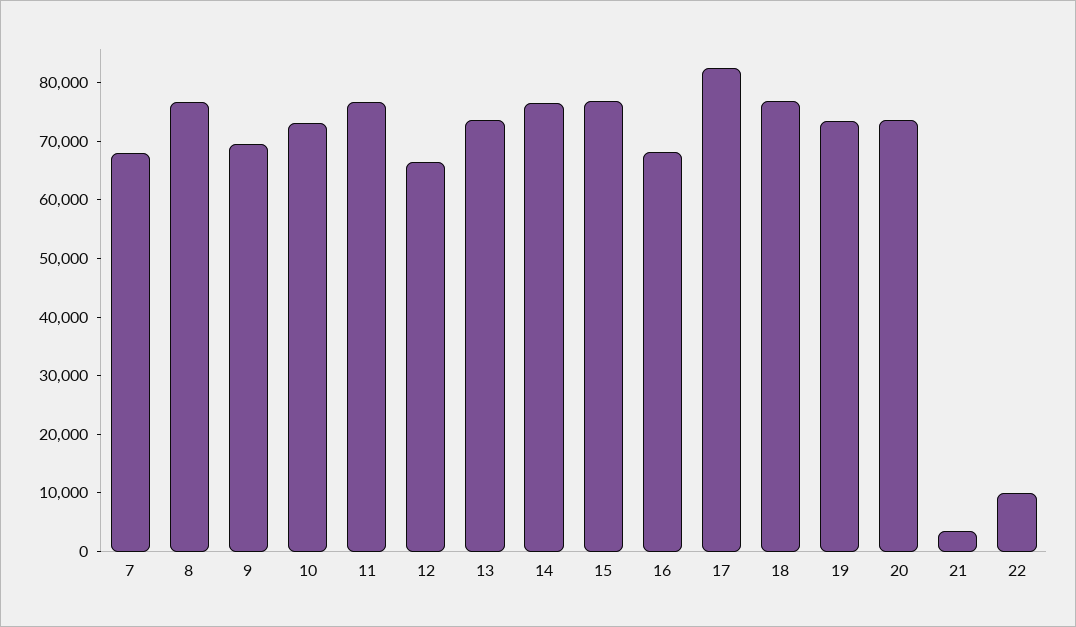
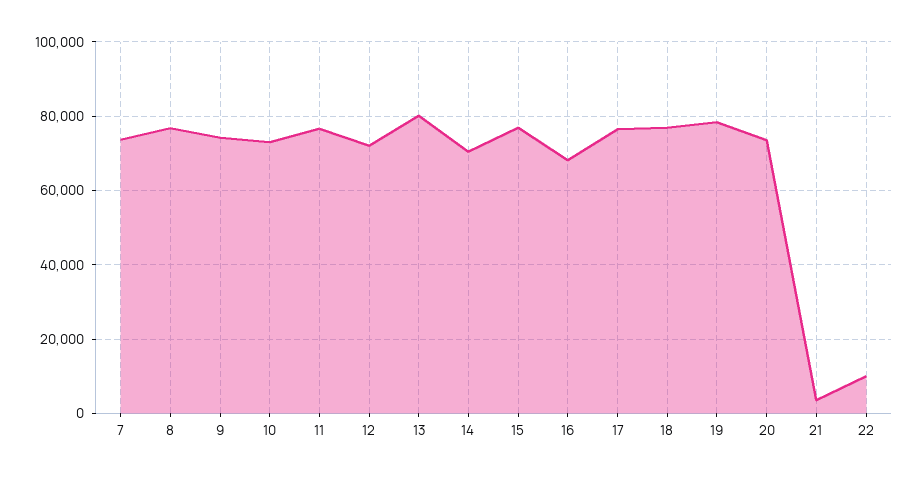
7: 68000 -> 74000
9: 70000 -> 74000
12: 66000 -> 72000
13: 74000 -> 80000
14: 76000 -> 70000
17: 82000 -> 76000
19: 74000 -> 78000

